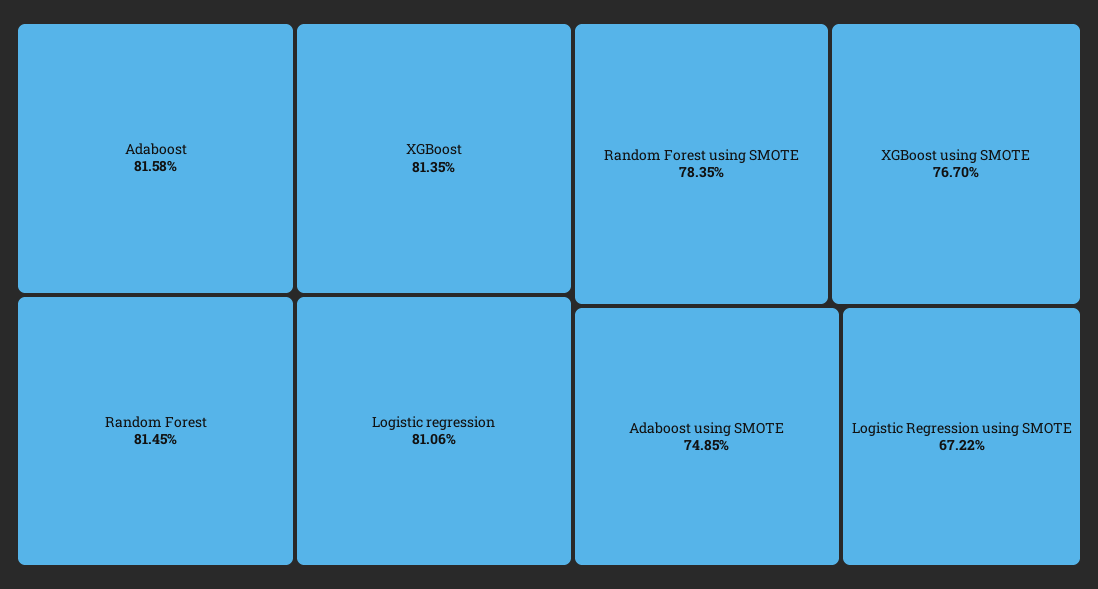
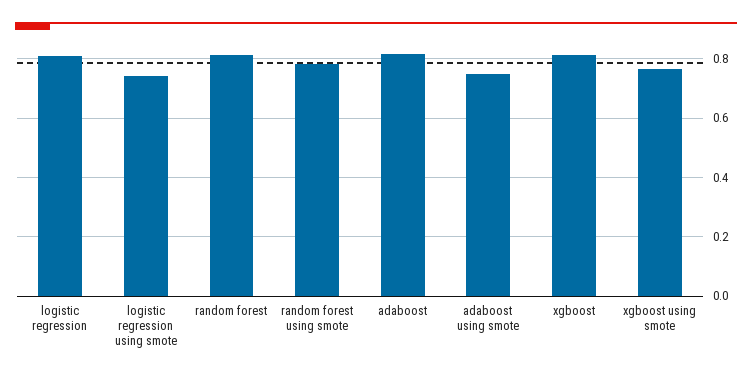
Logistic Regression using SMOTE: 0.6722 -> 0.75

